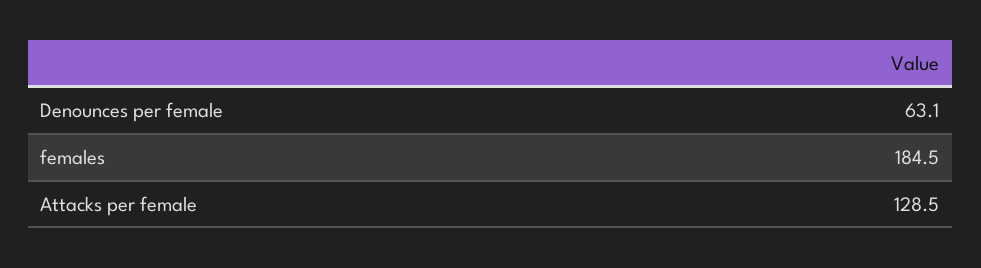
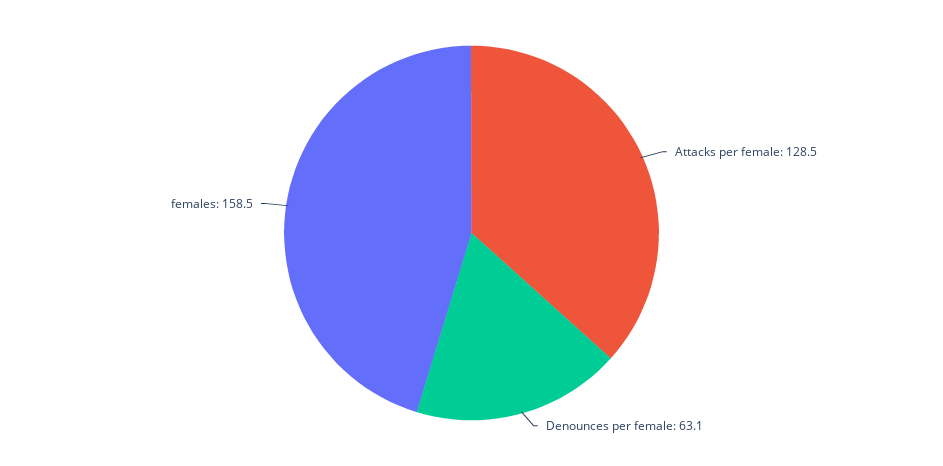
females: 184.5 -> 158.5

